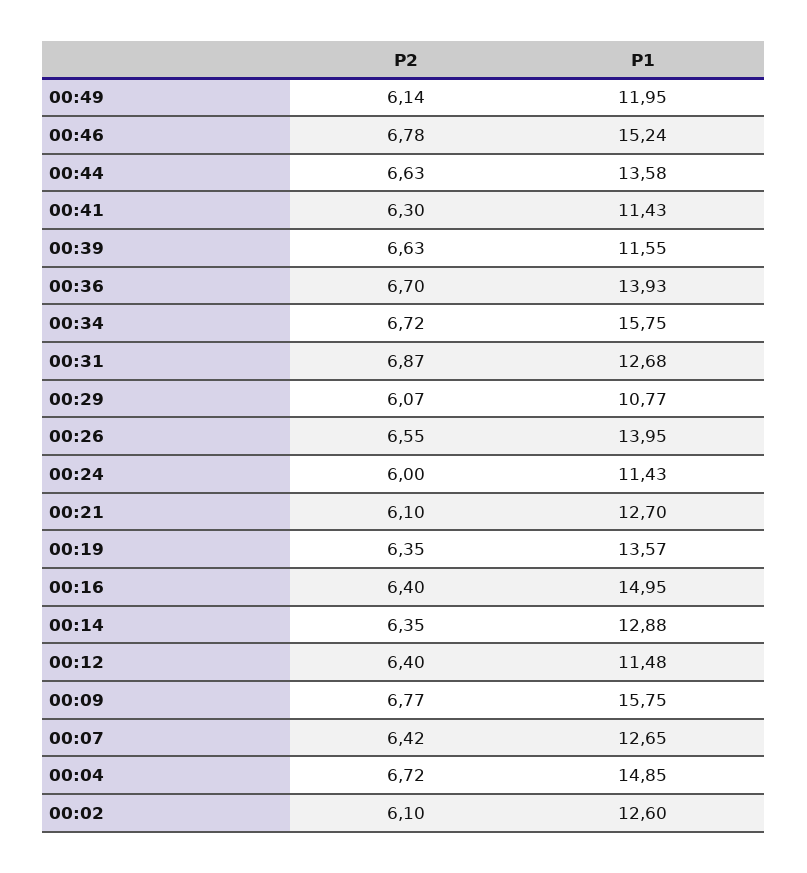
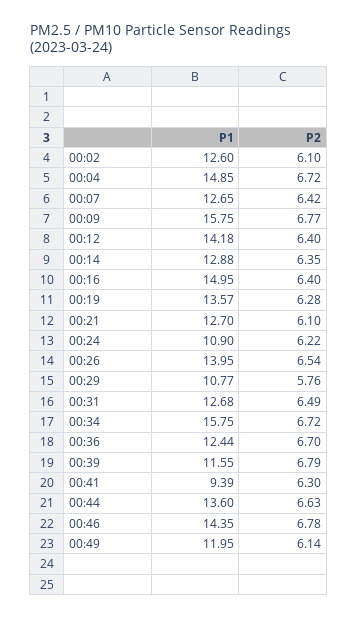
P1, 00:46: 15.24 -> 14.35
P1, 00:44: 13.58 -> 13.6
P1, 00:41: 11.43 -> 9.39
P2, 00:39: 6.63 -> 6.79
P1, 00:36: 13.93 -> 12.44
P2, 00:31: 6.87 -> 6.49
P2, 00:29: 6.07 -> 5.76
P2, 00:26: 6.55 -> 6.54
P2, 00:24: 6 -> 6.22
P1, 00:24: 11.43 -> 10.9
P2, 00:19: 6.35 -> 6.28
P1, 00:12: 11.48 -> 14.18

